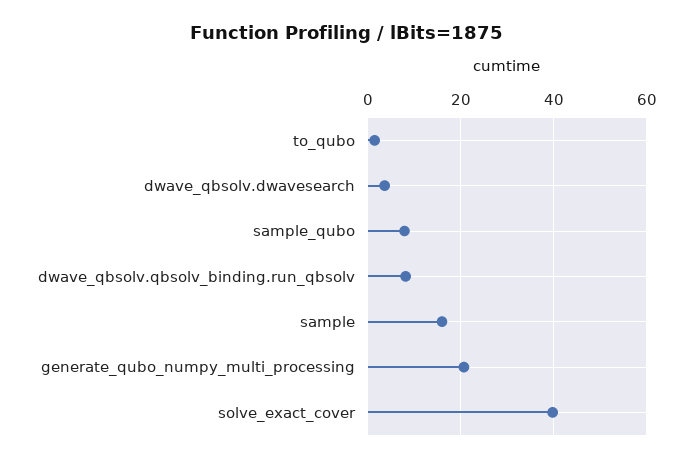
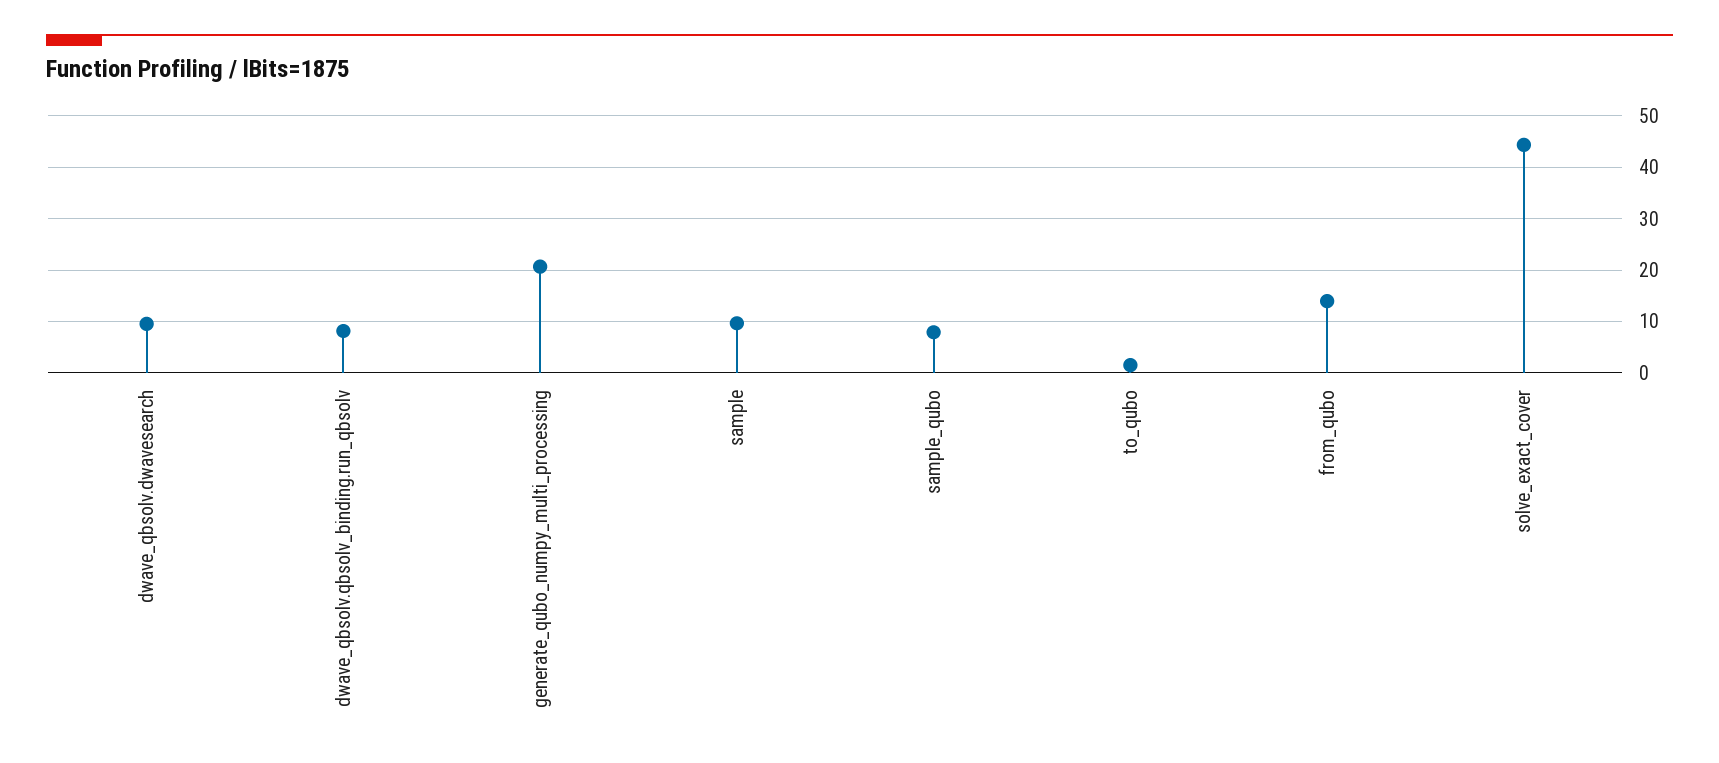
dwave_qbsolv.dwavesearch: 4 -> 10
sample: 16 -> 10
solve_exact_cover: 40 -> 44
from_qubo: none -> 14

